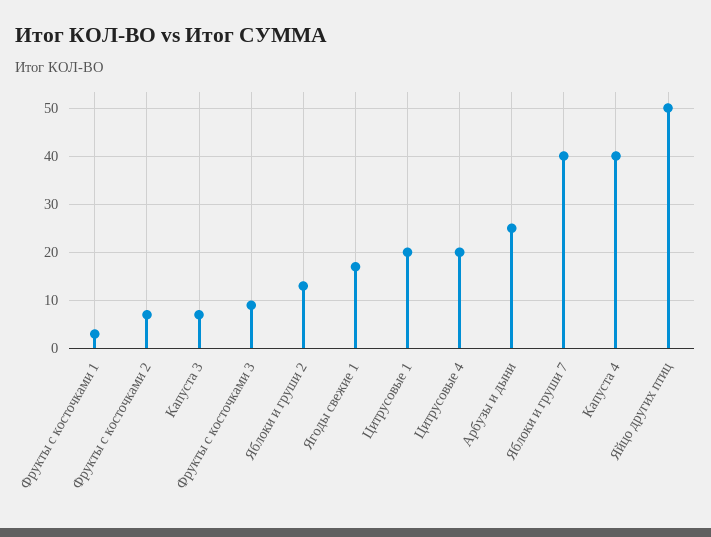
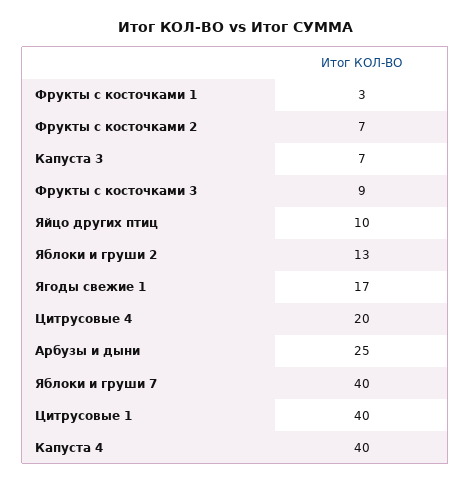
Цитрусовые 1: 20 -> 40
Яйцо других птиц: 50 -> 10

